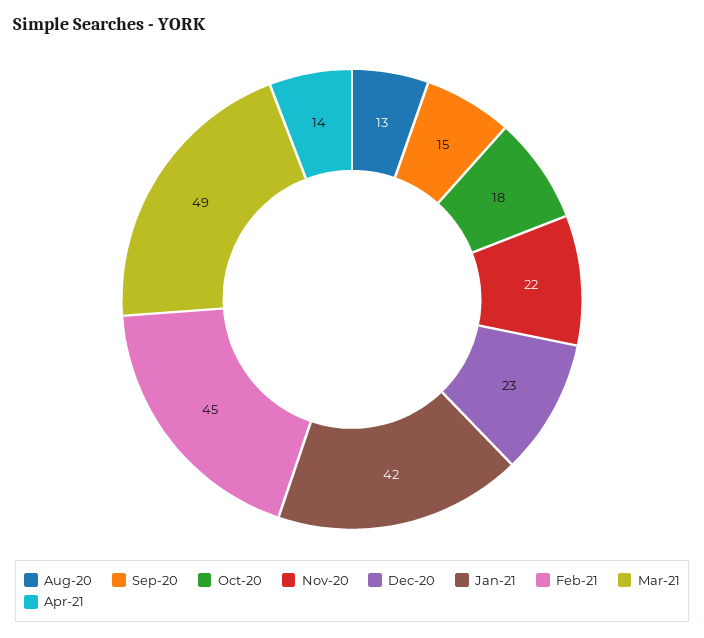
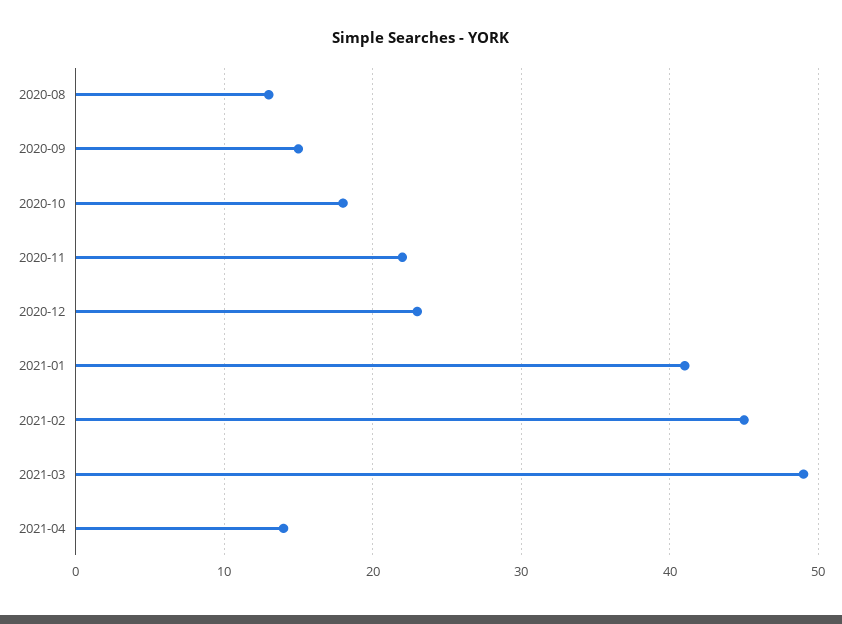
Jan-21: 42 -> 41

